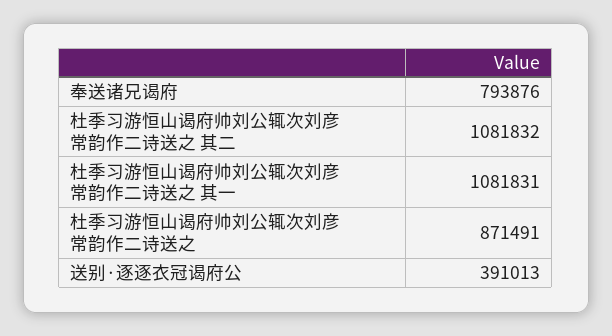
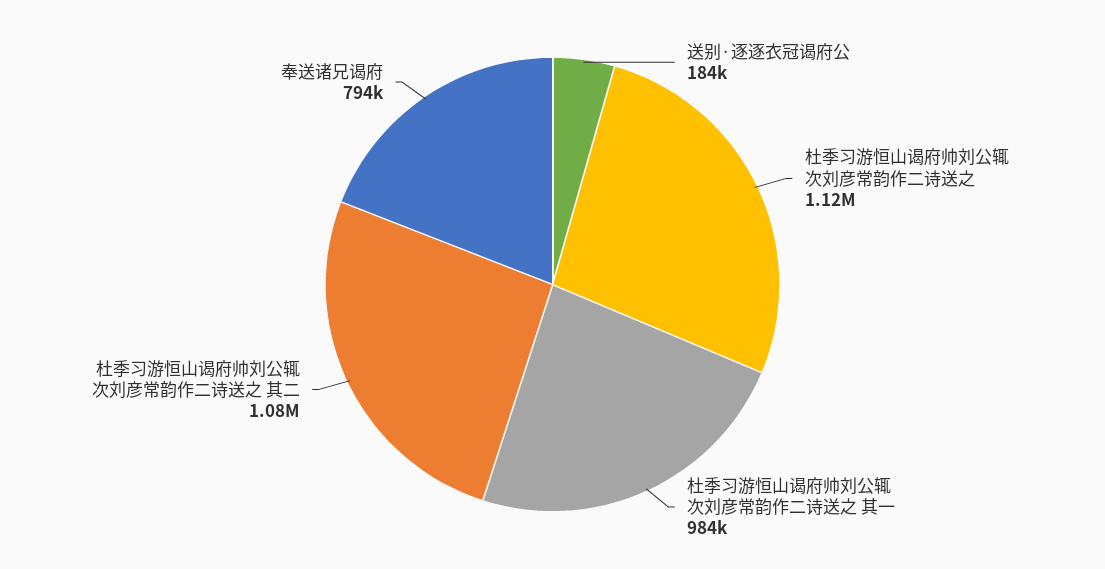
杜季习游恒山谒府帅刘公辄次刘彦常韵作二诗送之 其一: 1081831 -> 984000
杜季习游恒山谒府帅刘公辄次刘彦常韵作二诗送之: 871491 -> 1120000
送别·逐逐衣冠谒府公: 391013 -> 184000

